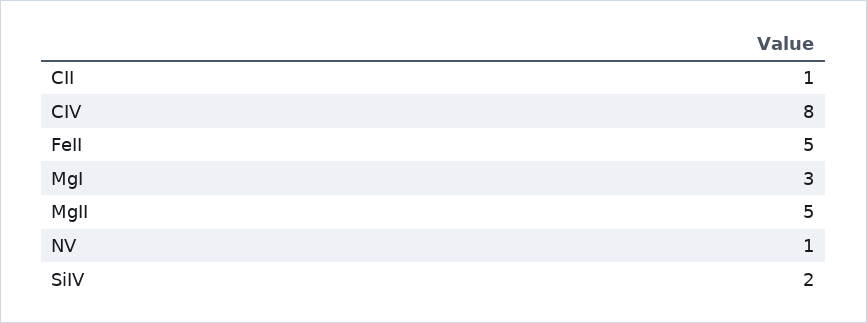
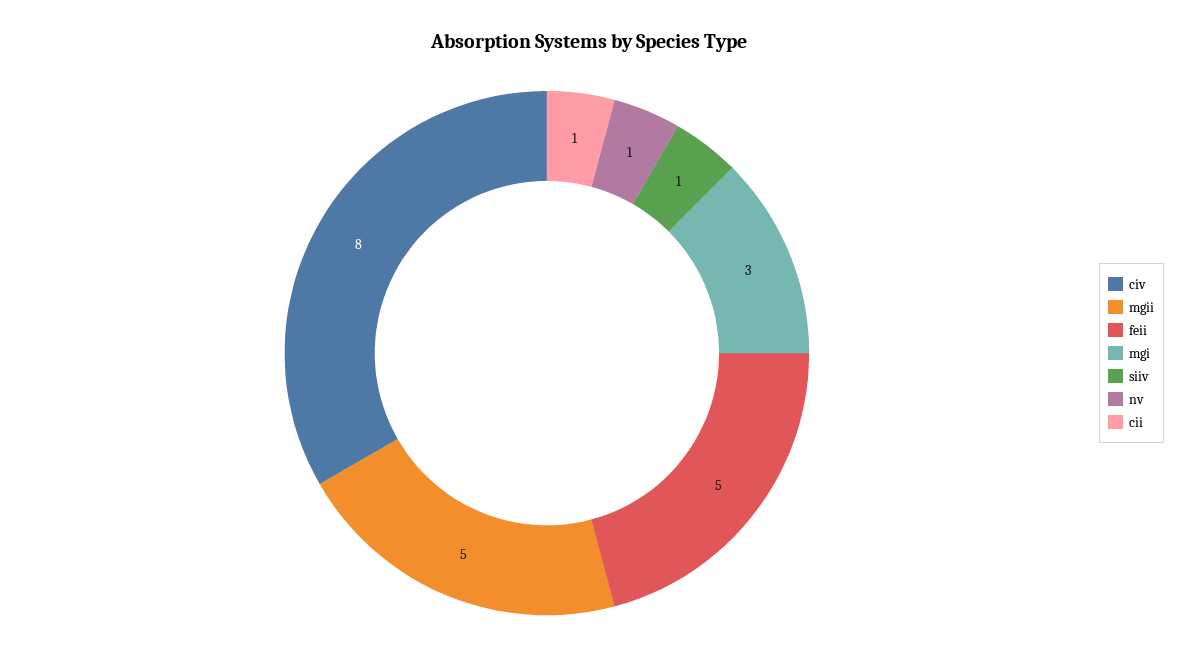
SiIV: 2 -> 1

